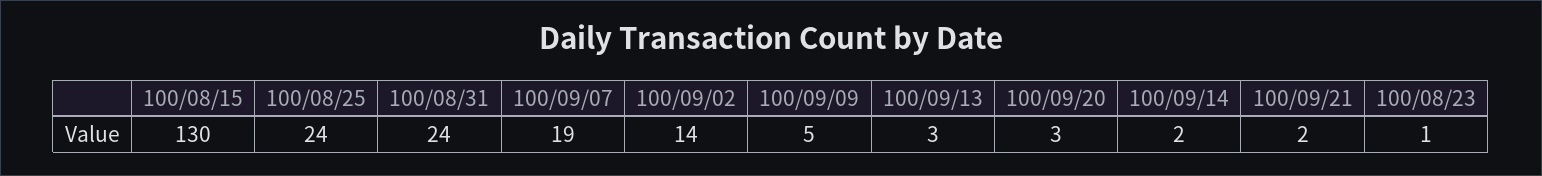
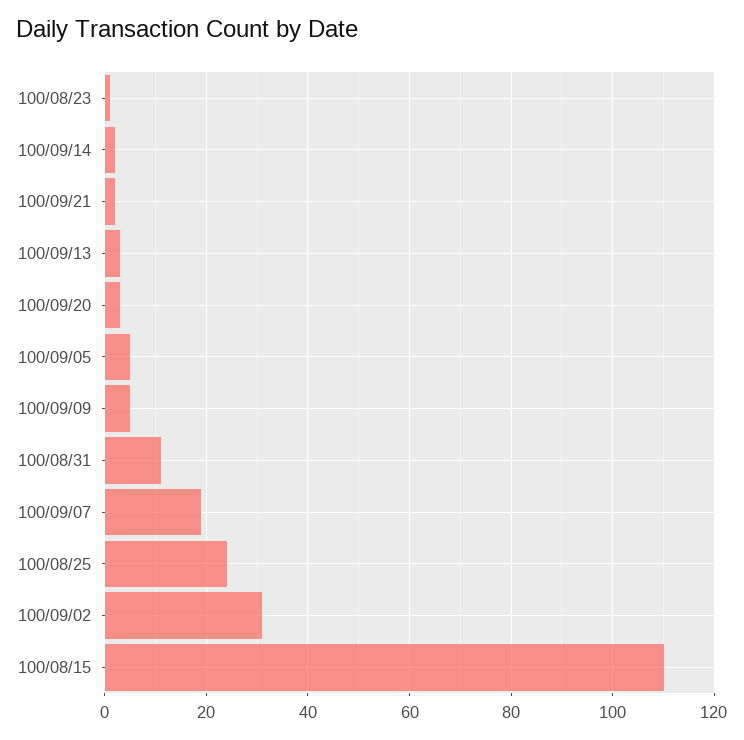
100/08/15: 130 -> 110
100/08/31: 24 -> 10
100/09/02: 14 -> 30
100/09/05: none -> 5

